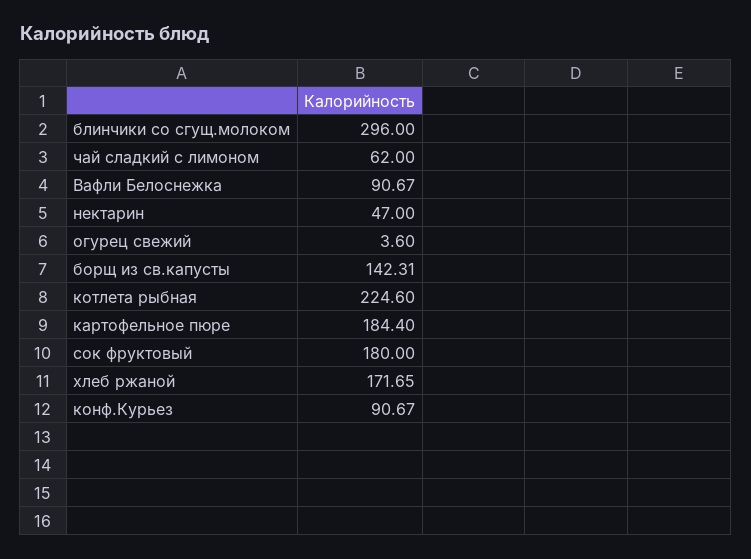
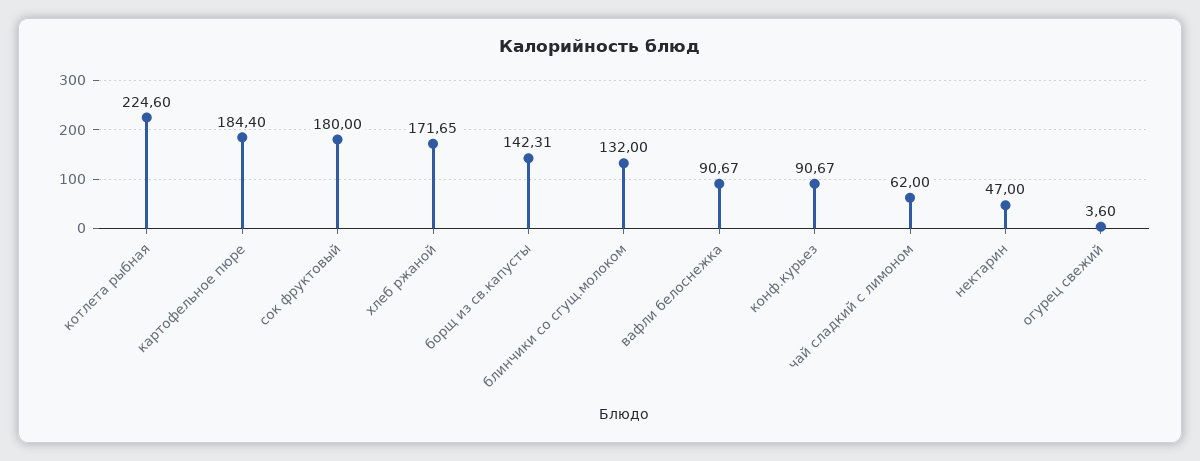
блинчики со сгущ.молоком: 296 -> 132

